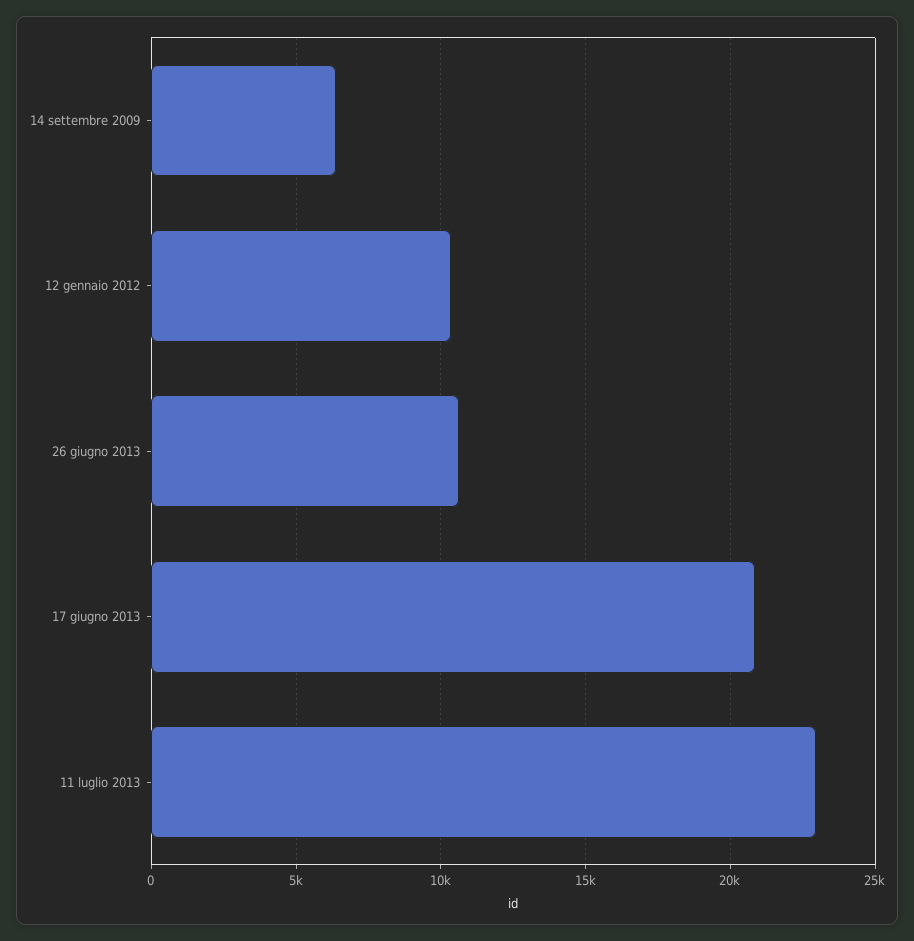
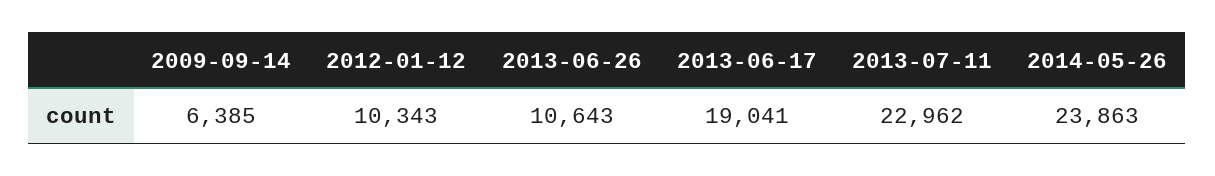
17 giugno 2013: 21000 -> 19041
2014-05-26: none -> 23863

